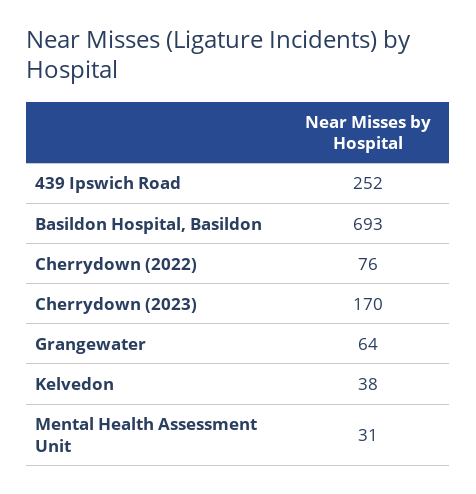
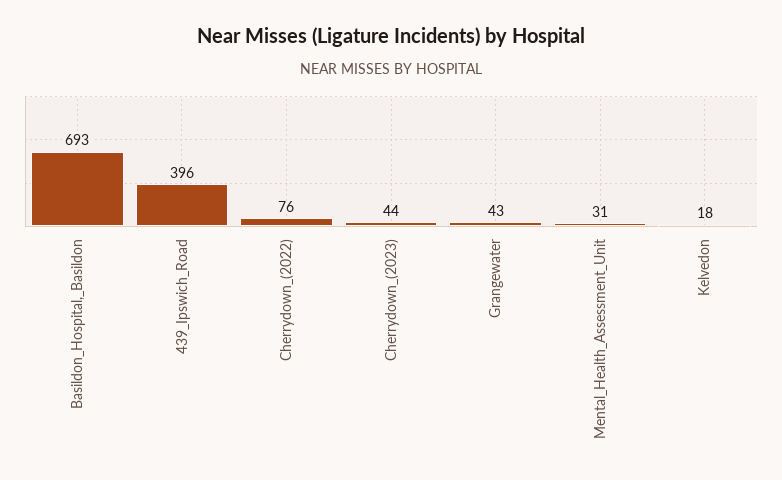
439 Ipswich Road: 252 -> 396
Cherrydown (2023): 170 -> 44
Grangewater: 64 -> 43
Kelvedon: 38 -> 18

